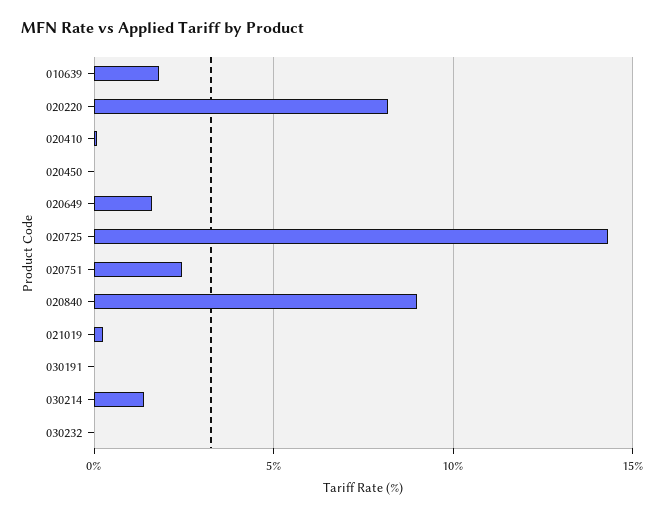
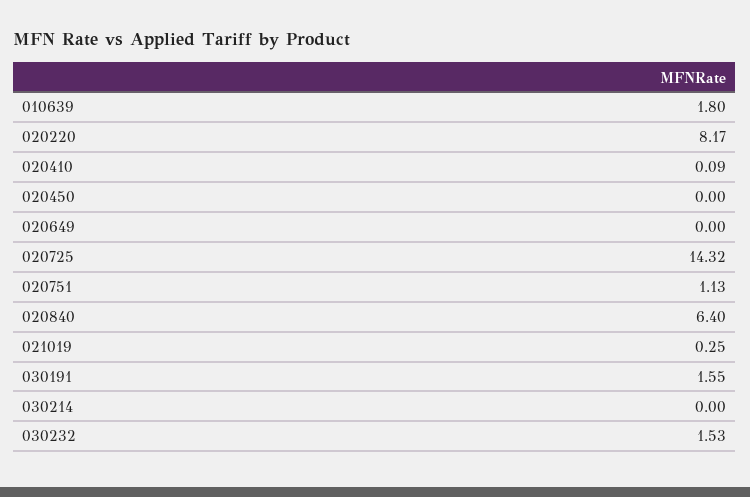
020649: 1.5 -> 0
020751: 2.5 -> 1.13
020840: 9 -> 6.4
030191: 0 -> 1.55
030214: 1.5 -> 0
030232: 0 -> 1.53

